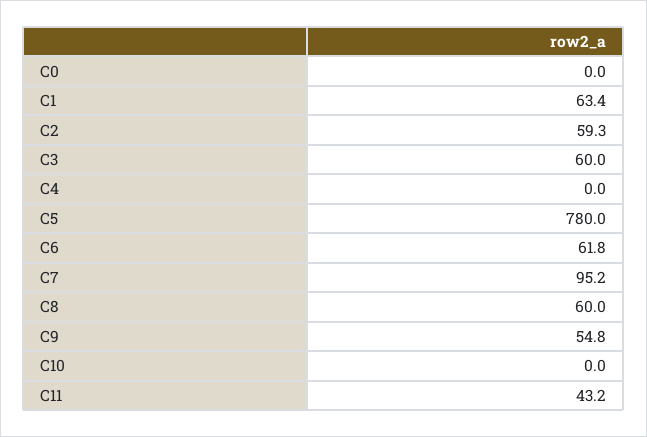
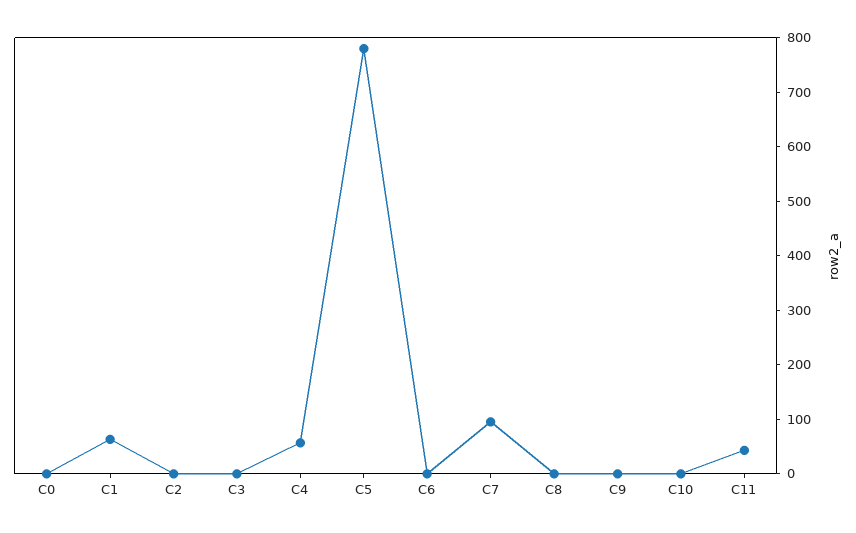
C2: 59.3 -> 0
C3: 60 -> 0
C4: 0 -> 60
C6: 61.8 -> 0
C8: 60 -> 0
C9: 54.8 -> 0

